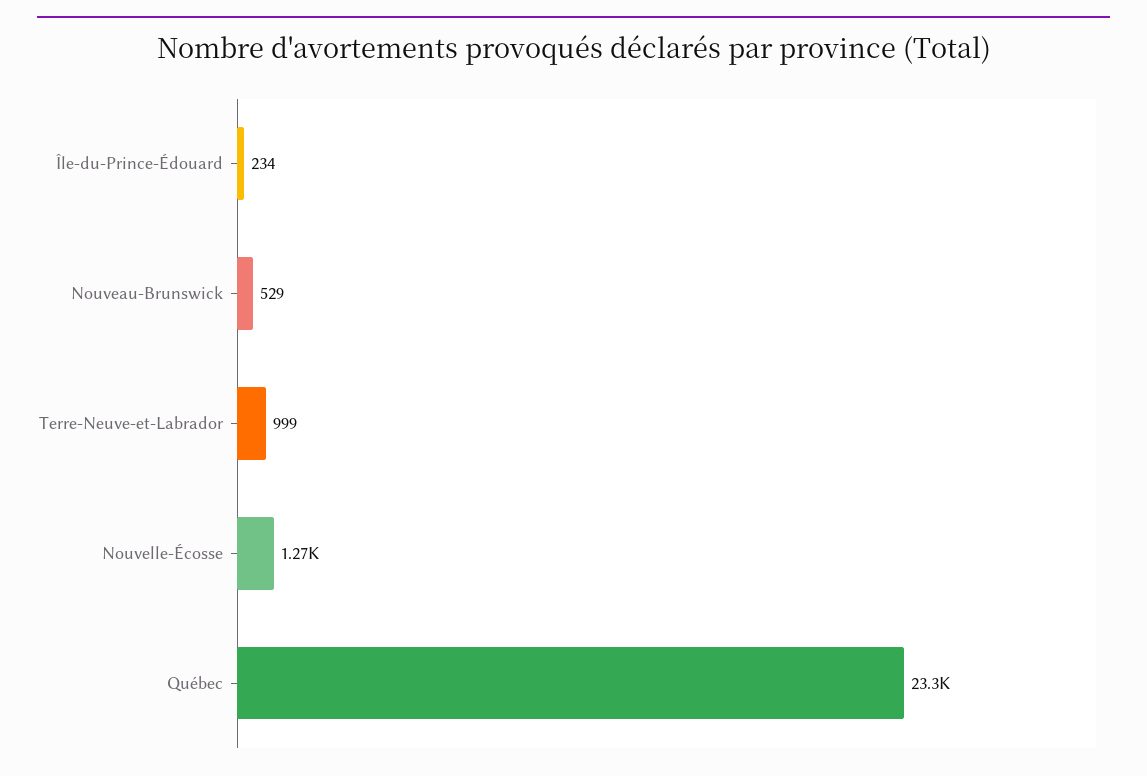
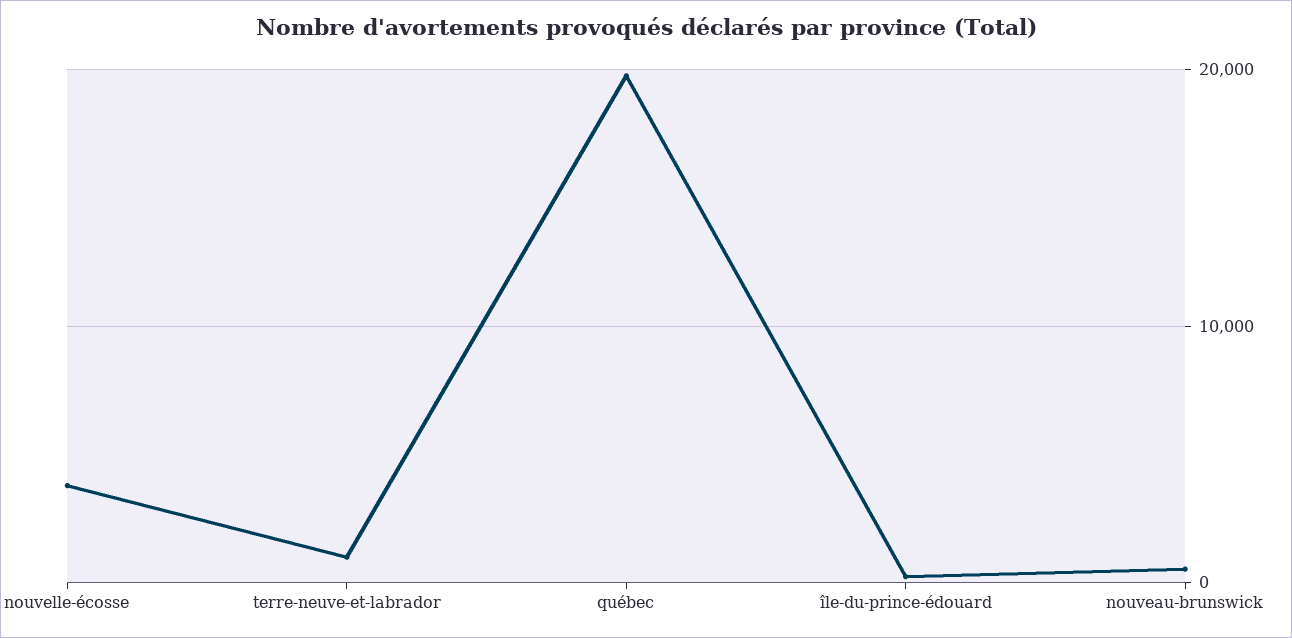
Nouvelle-Écosse: 1270 -> 4000
Québec: 23300 -> 20000

